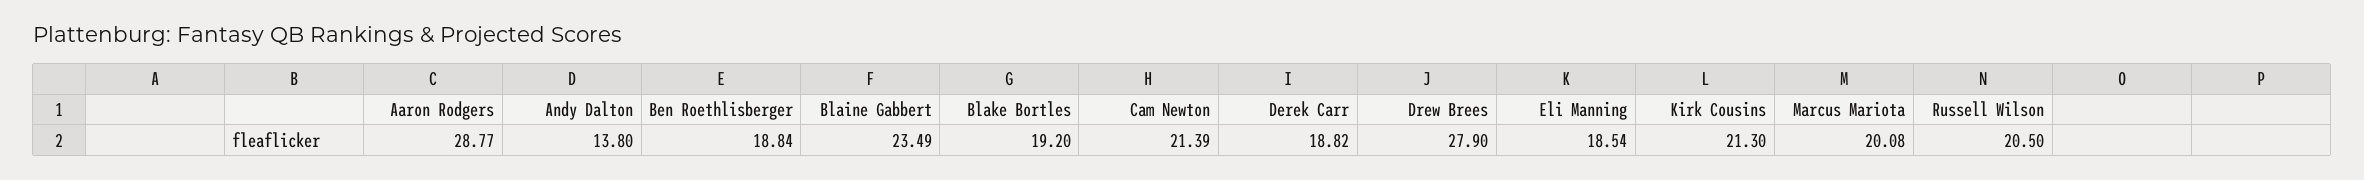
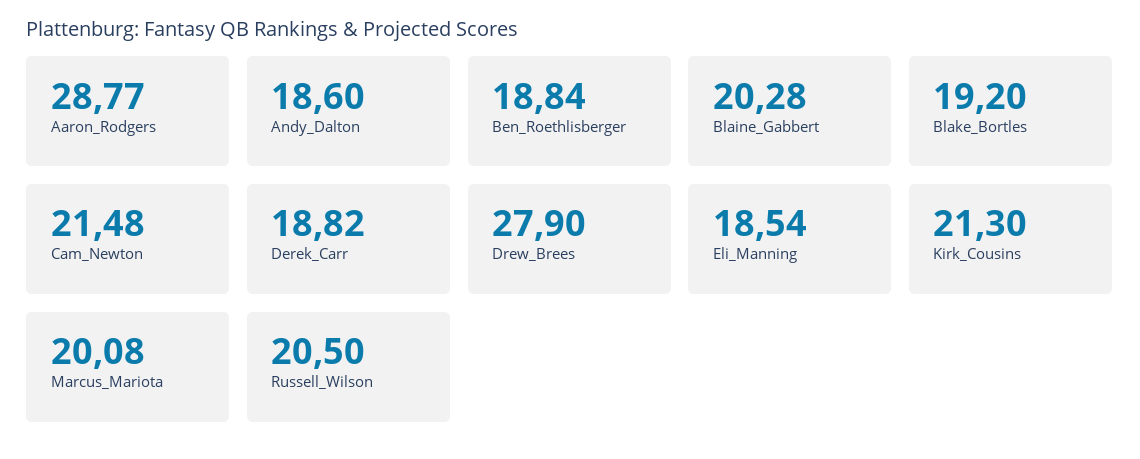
Andy Dalton: 13.8 -> 18.6
Blaine Gabbert: 23.49 -> 20.28
Cam Newton: 21.39 -> 21.48

